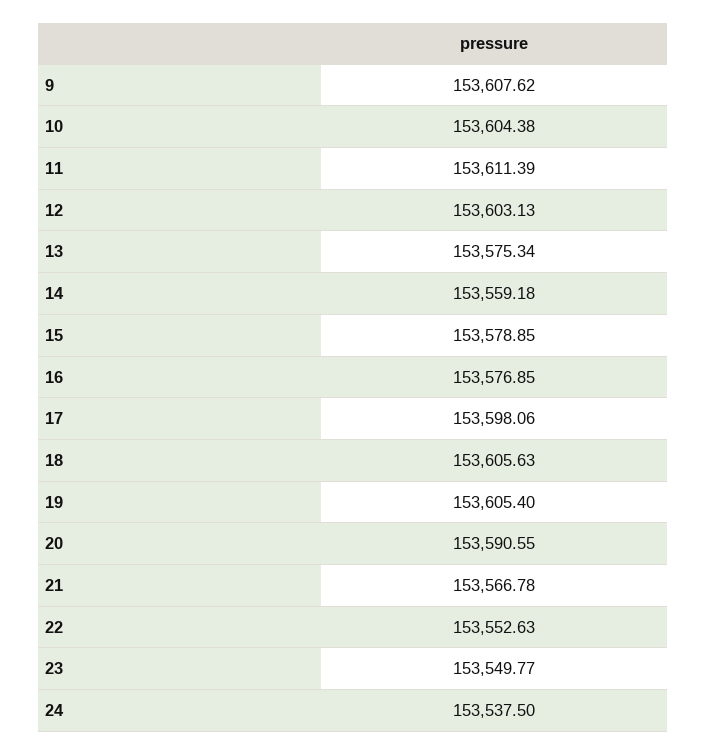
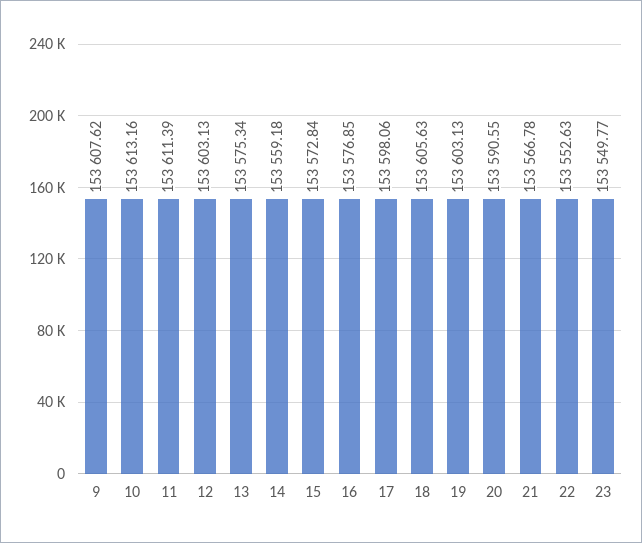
10: 153604.38 -> 153613.16
15: 153578.85 -> 153572.84
19: 153605.4 -> 153603.13
24: 153537.5 -> none

